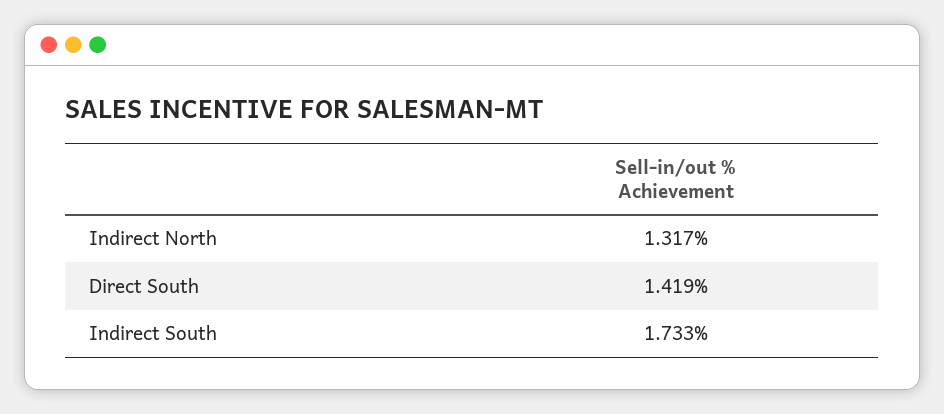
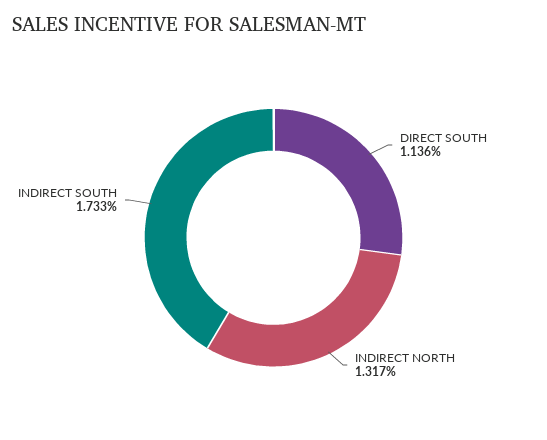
Direct South: 1.419 -> 1.136

